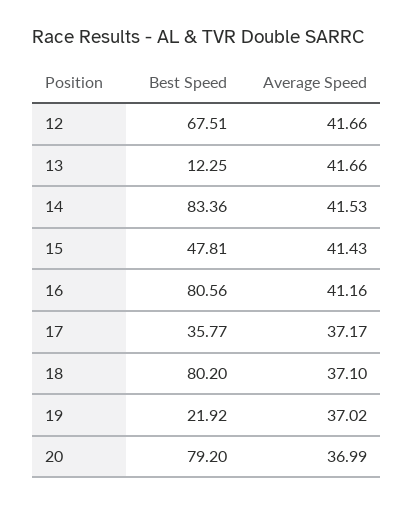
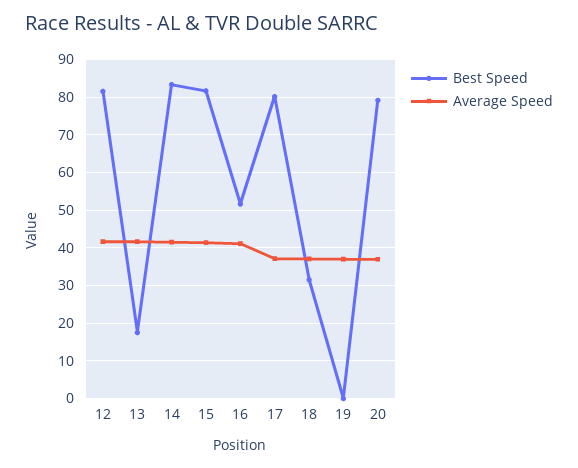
Best Speed, 12: 67.51 -> 82
Best Speed, 13: 12.25 -> 18
Best Speed, 15: 47.81 -> 82
Best Speed, 16: 80.56 -> 52
Best Speed, 17: 35.77 -> 80
Best Speed, 18: 80.2 -> 32
Best Speed, 19: 21.92 -> 0

